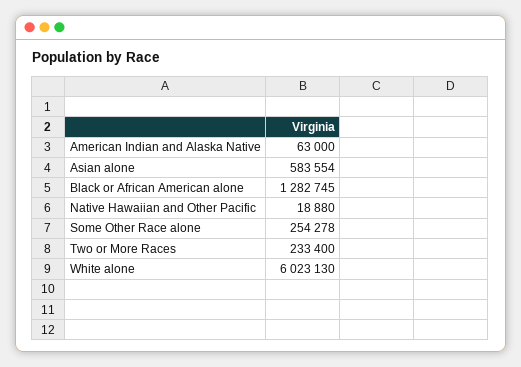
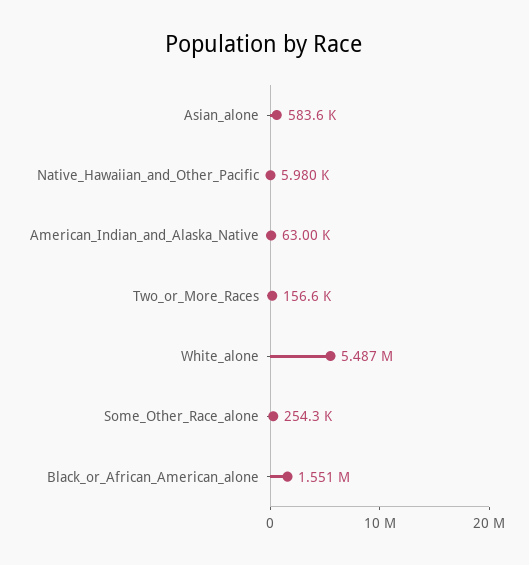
Black or African American alone: 1282745 -> 1551000
Native Hawaiian and Other Pacific: 18880 -> 5980
Two or More Races: 233400 -> 156600
White alone: 6023130 -> 5487000

